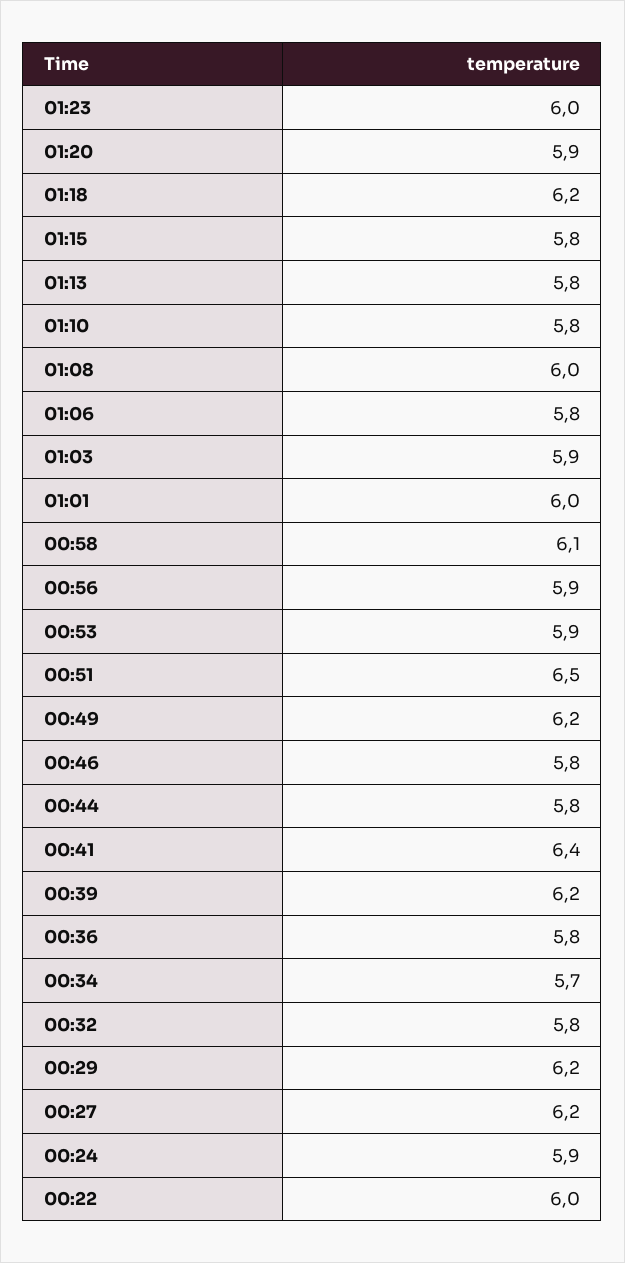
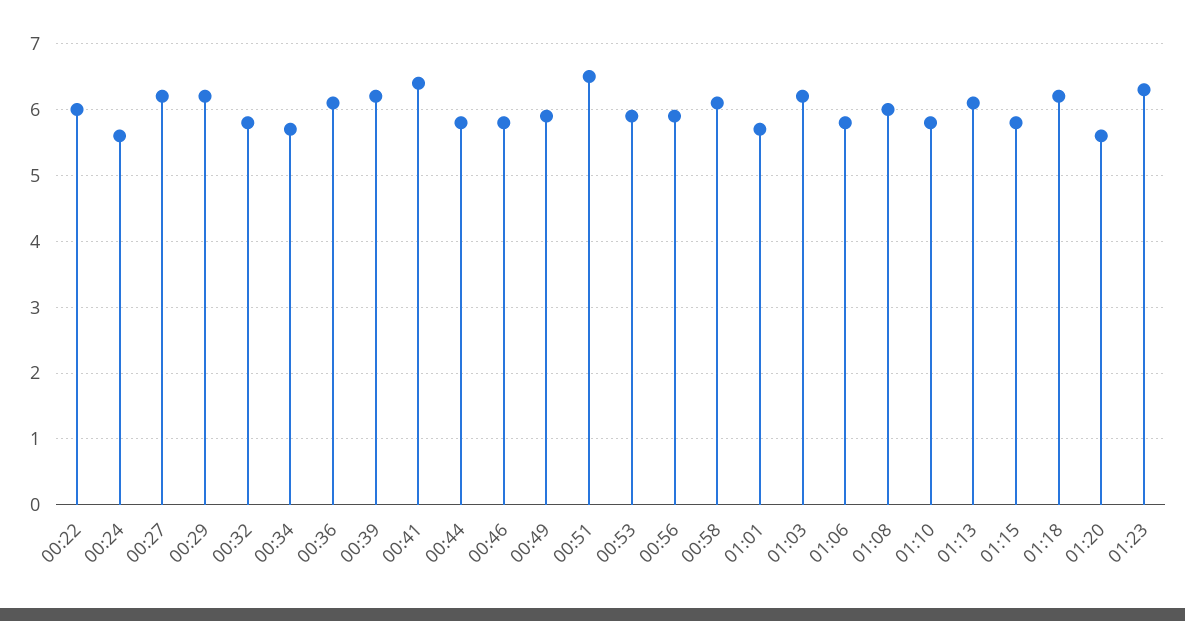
01:23: 6 -> 6.3
01:20: 5.9 -> 5.6
01:13: 5.8 -> 6.1
01:03: 5.9 -> 6.2
01:01: 6 -> 5.7
00:49: 6.2 -> 5.9
00:36: 5.8 -> 6.1
00:24: 5.9 -> 5.6

